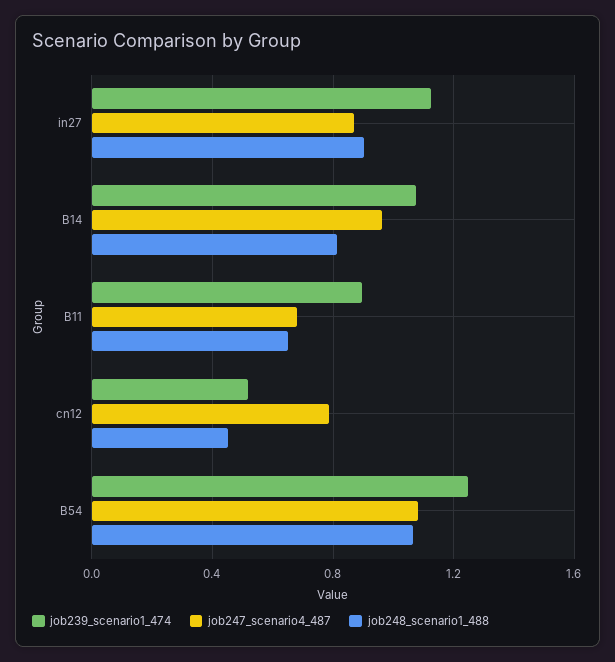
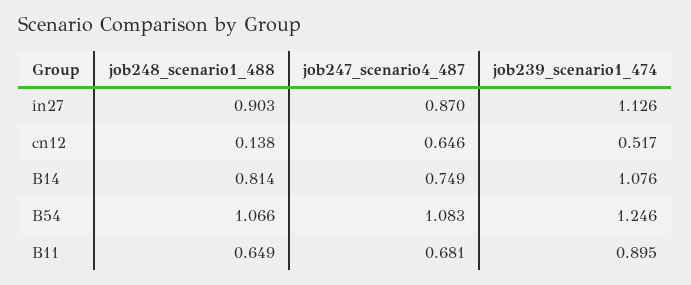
job247_scenario4_487, B14: 0.95 -> 0.749
job247_scenario4_487, cn12: 0.8 -> 0.646
job248_scenario1_488, cn12: 0.45 -> 0.138

